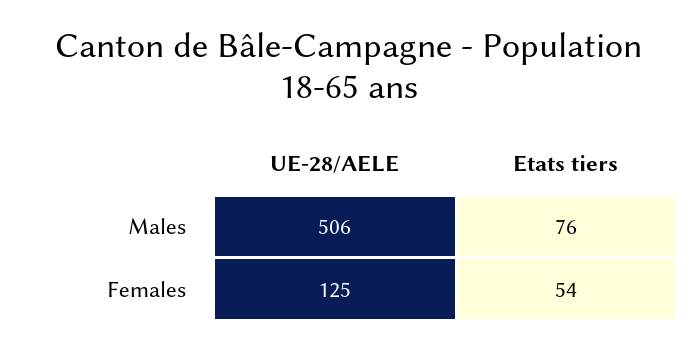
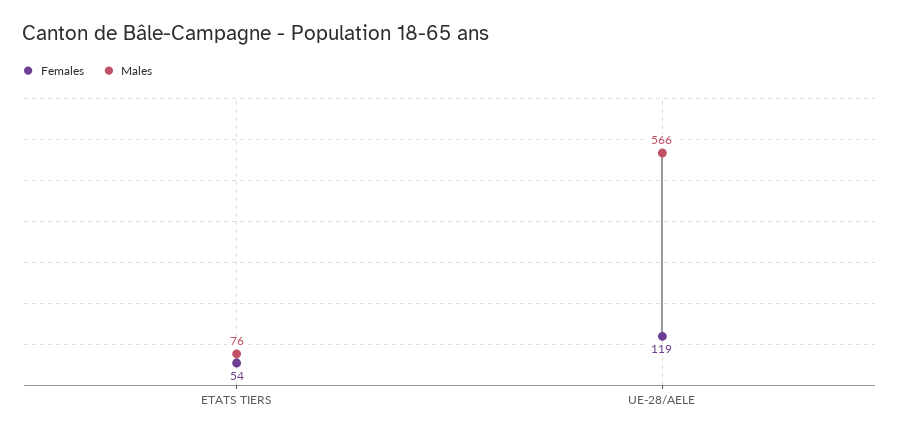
Males, UE-28/AELE: 506 -> 566
Females, UE-28/AELE: 125 -> 119

